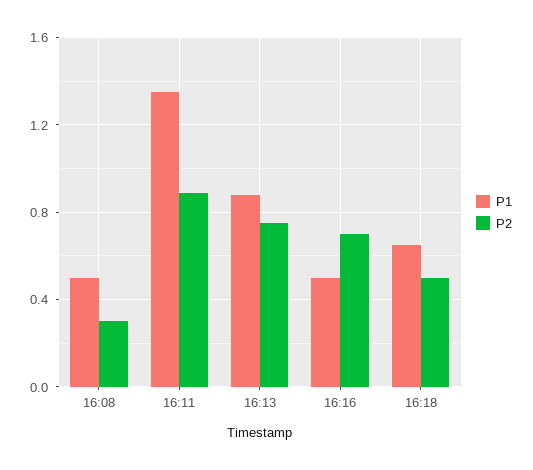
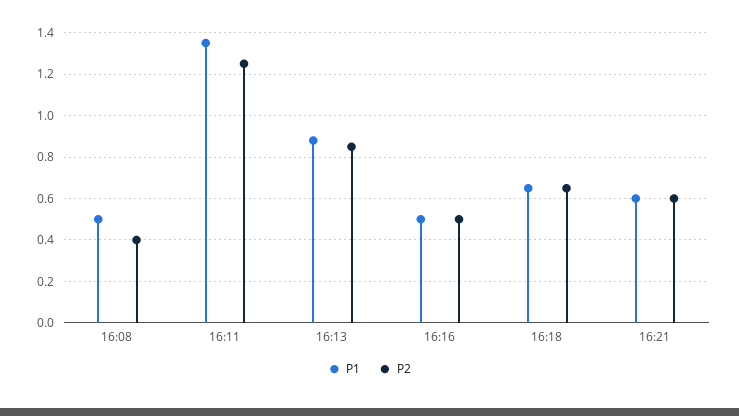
P2, 16:08: 0.3 -> 0.4
P2, 16:11: 0.9 -> 1.25
P2, 16:13: 0.75 -> 0.85
P2, 16:16: 0.7 -> 0.5
P2, 16:18: 0.5 -> 0.65
P1, 16:21: none -> 0.6
P2, 16:21: none -> 0.6

